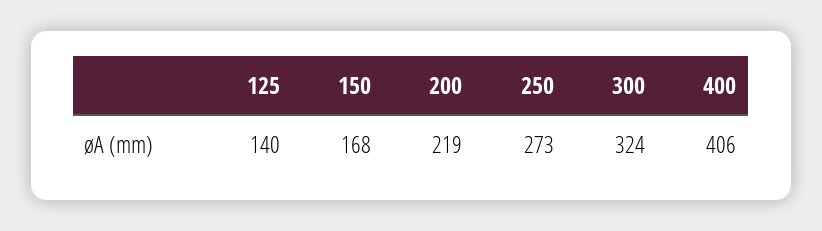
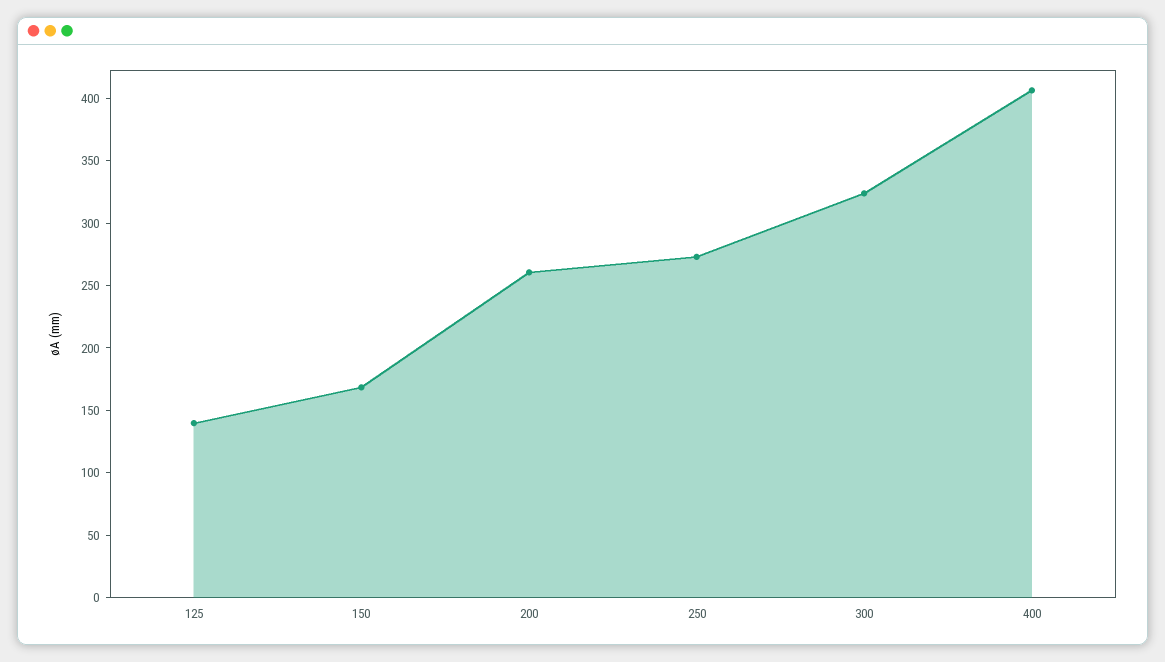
200: 219 -> 260

